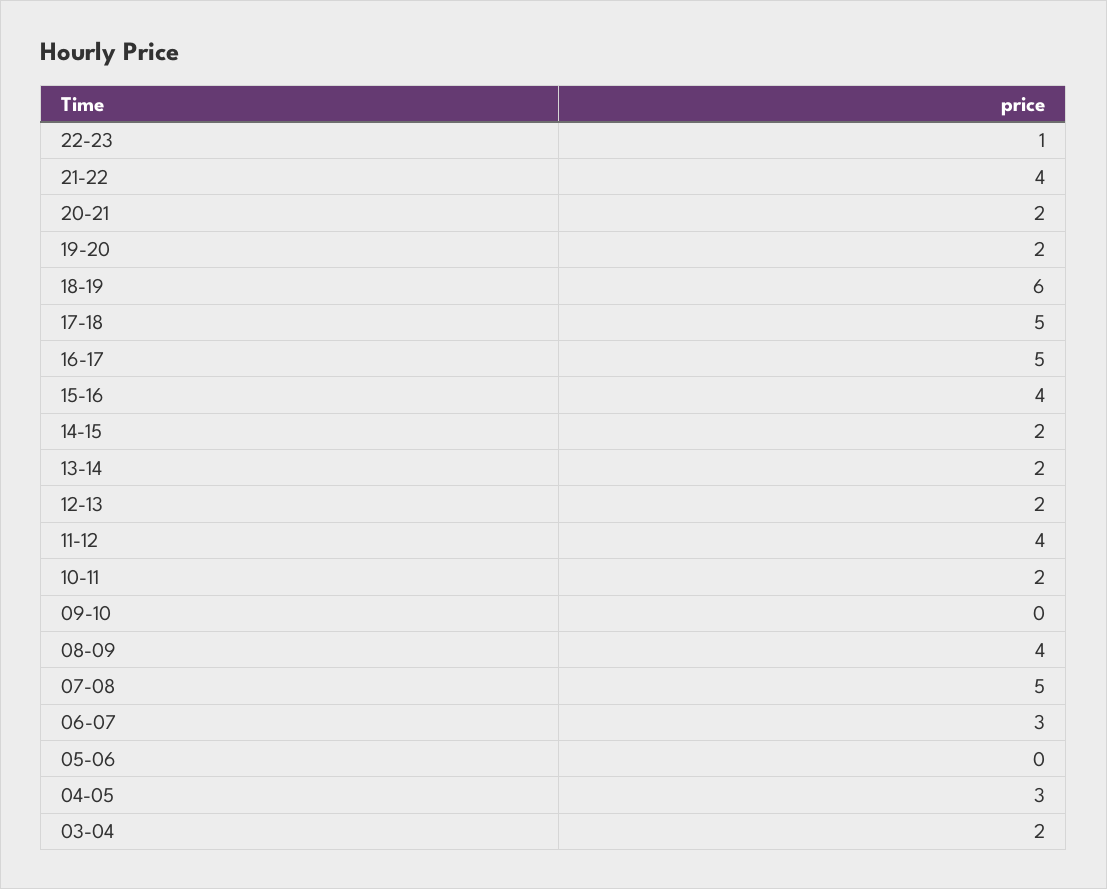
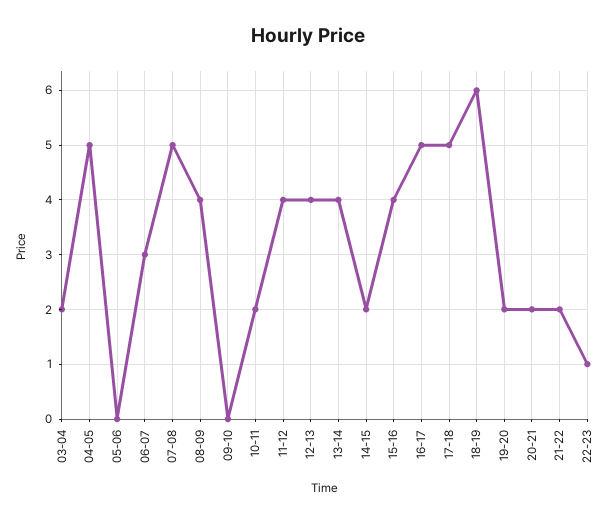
21-22: 4 -> 2
13-14: 2 -> 4
12-13: 2 -> 4
04-05: 3 -> 5

